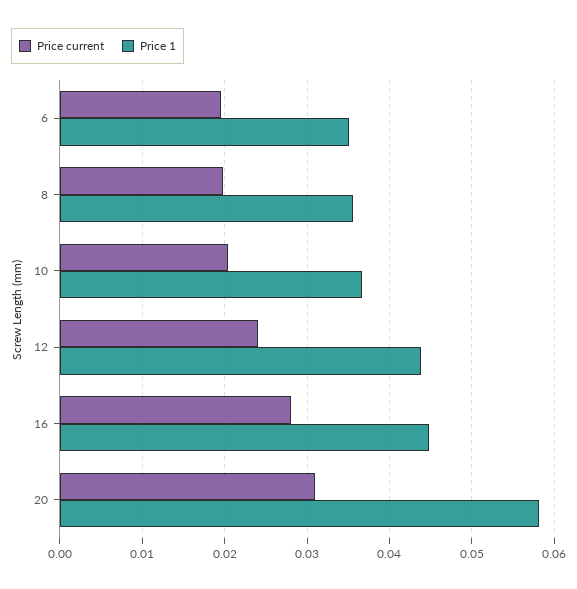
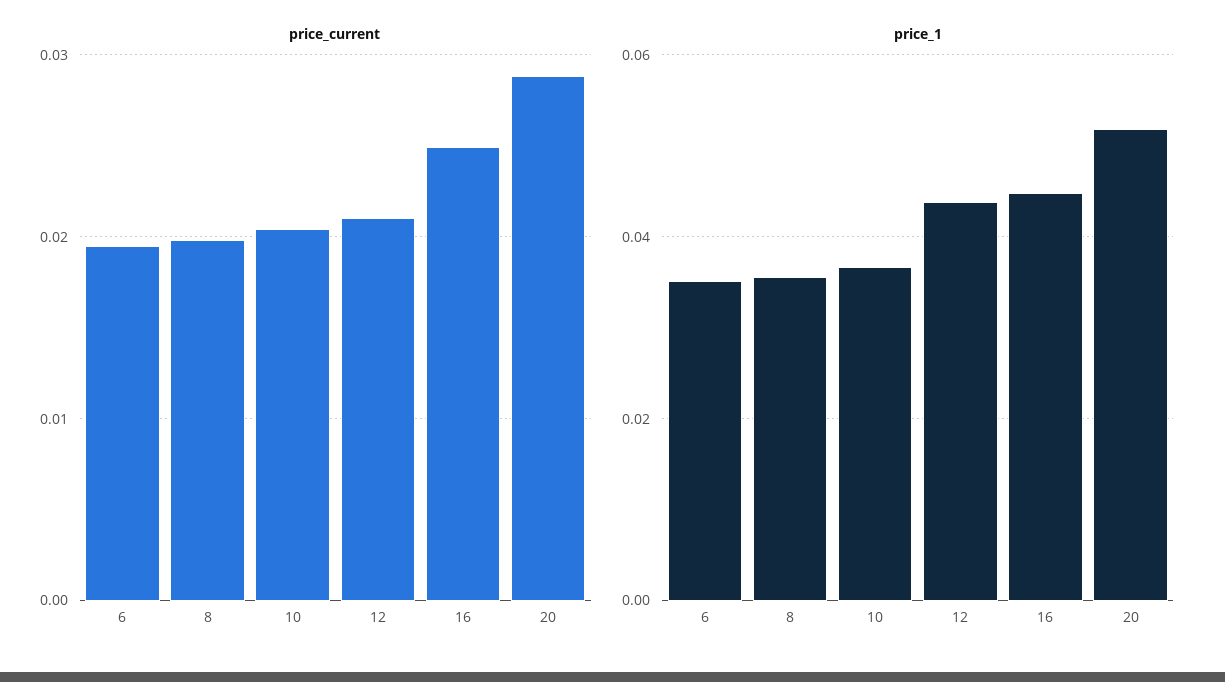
Price current, 12: 0.024 -> 0.021
Price current, 16: 0.028 -> 0.025
Price current, 20: 0.031 -> 0.029
Price 1, 20: 0.058 -> 0.052

